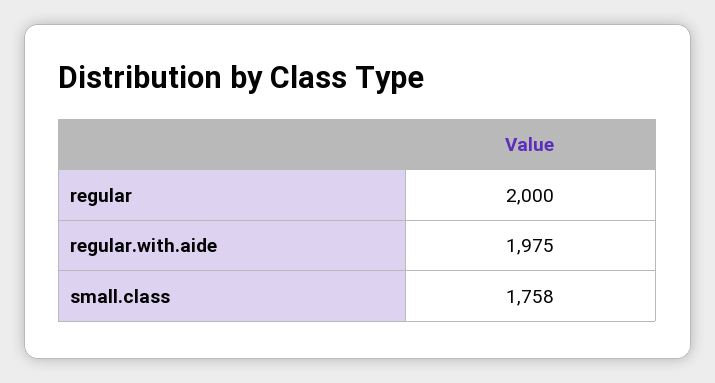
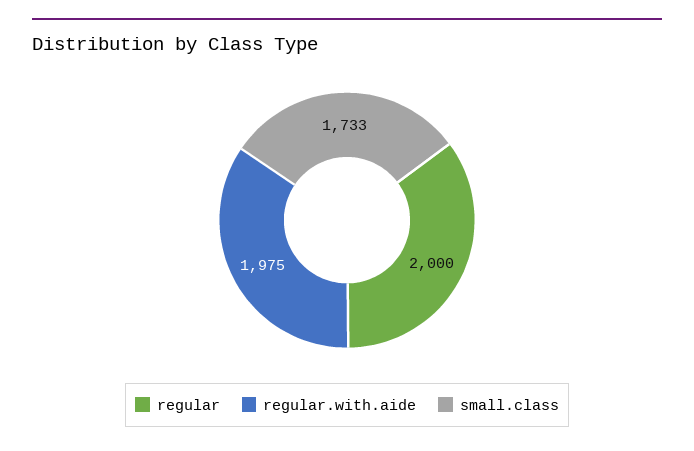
small.class: 1758 -> 1733

